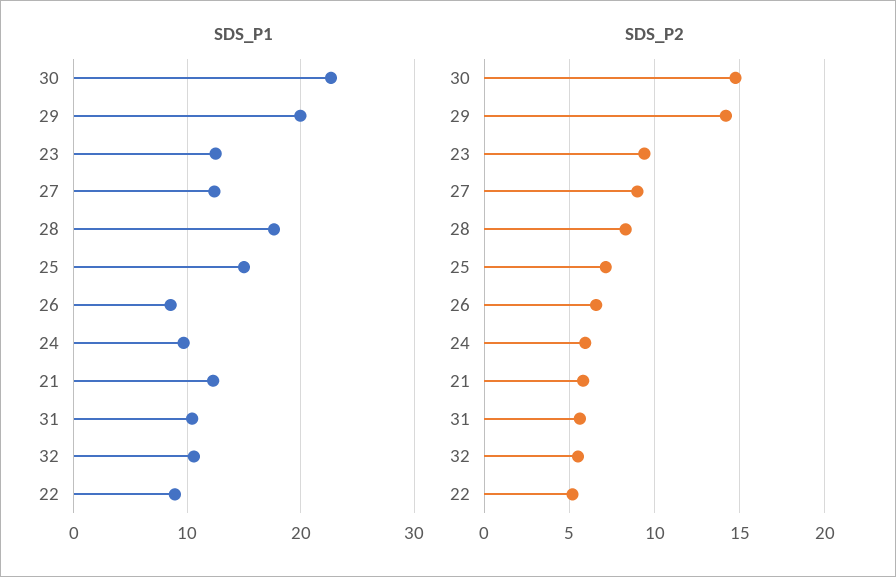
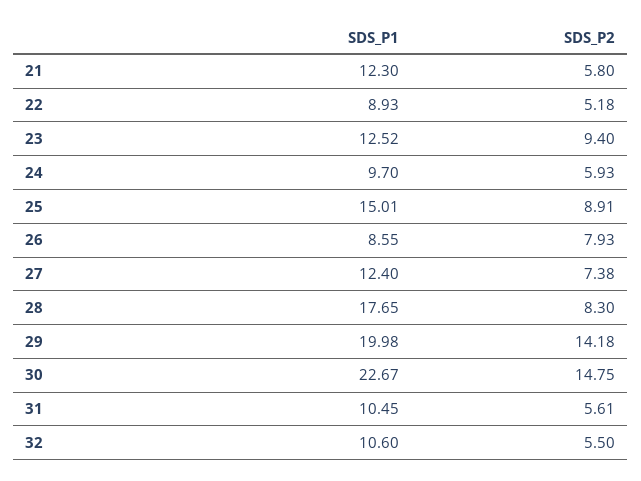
SDS_P2, 27: 9 -> 7.38
SDS_P2, 25: 7 -> 8.91
SDS_P2, 26: 6.5 -> 7.93

